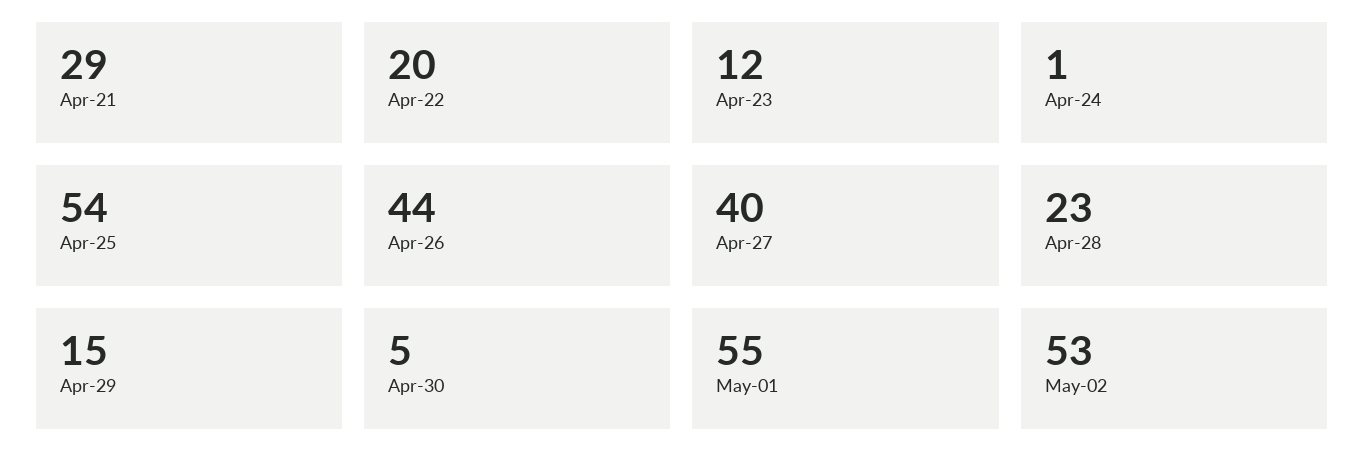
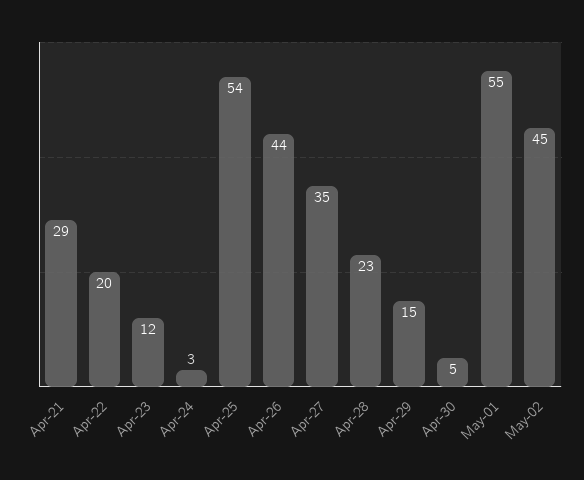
Apr-24: 1 -> 3
Apr-27: 40 -> 35
May-02: 53 -> 45

